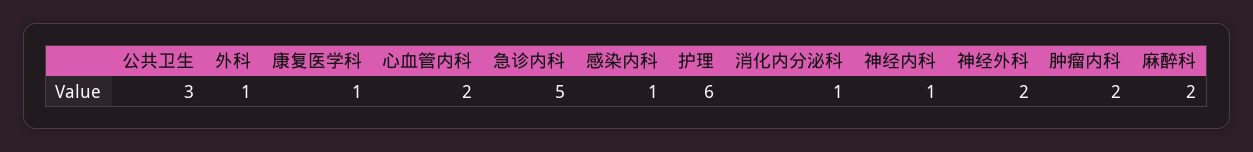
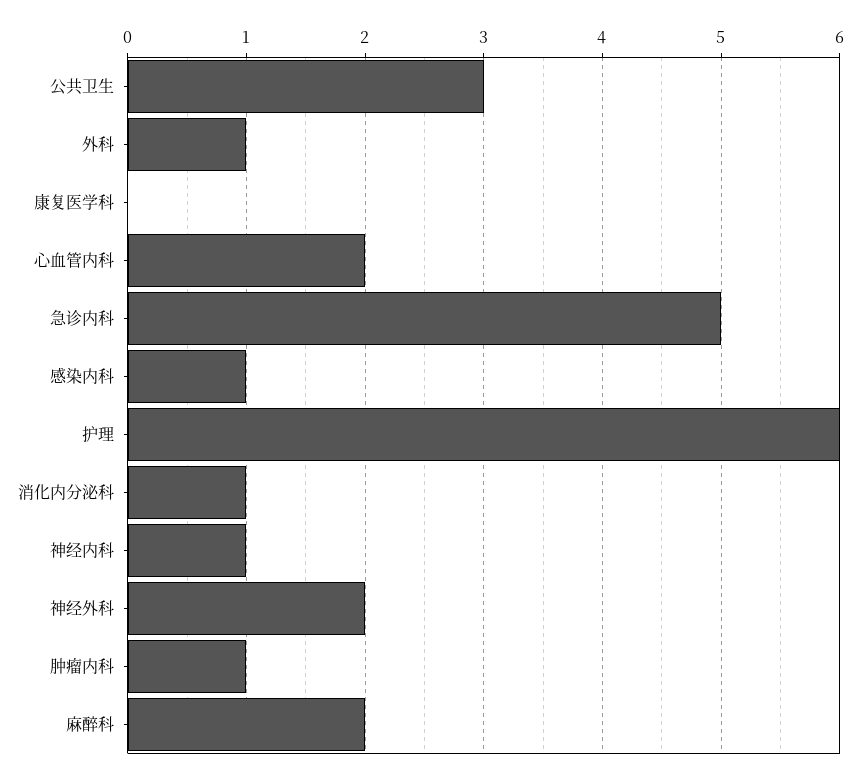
康复医学科: 1 -> 0
肿瘤内科: 2 -> 1

